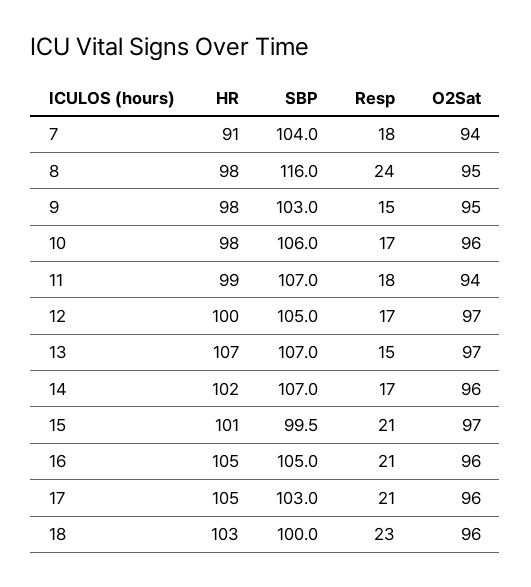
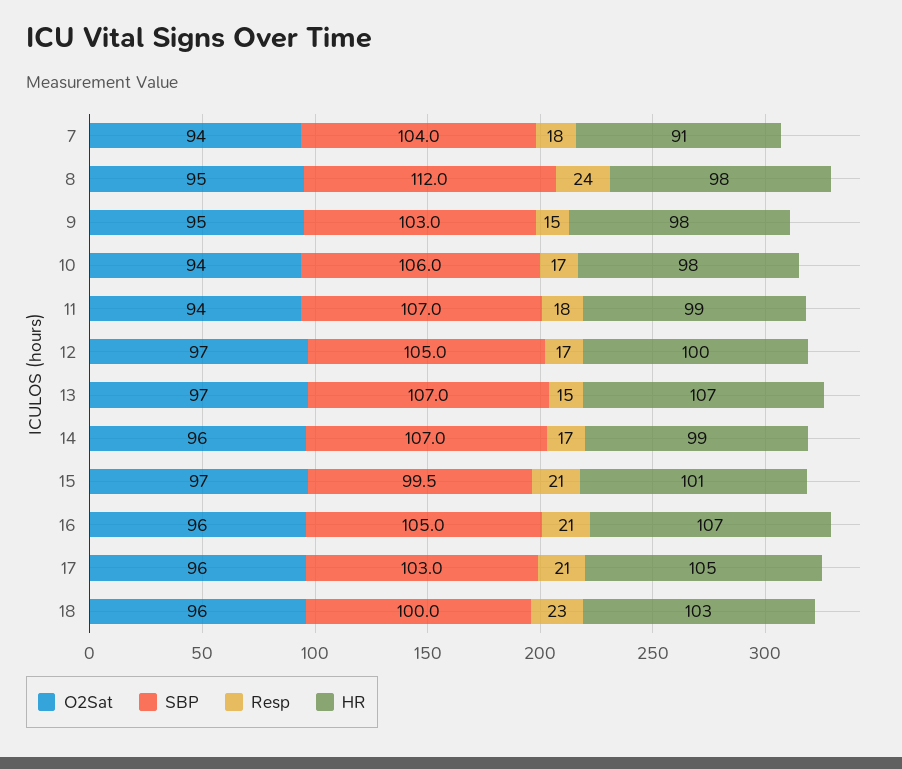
SBP, 8: 116 -> 112
O2Sat, 10: 96 -> 94
HR, 14: 102 -> 99
HR, 16: 105 -> 107

